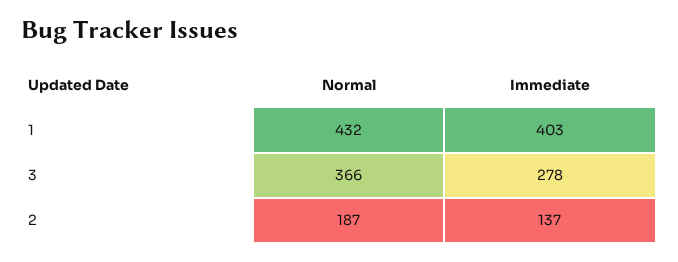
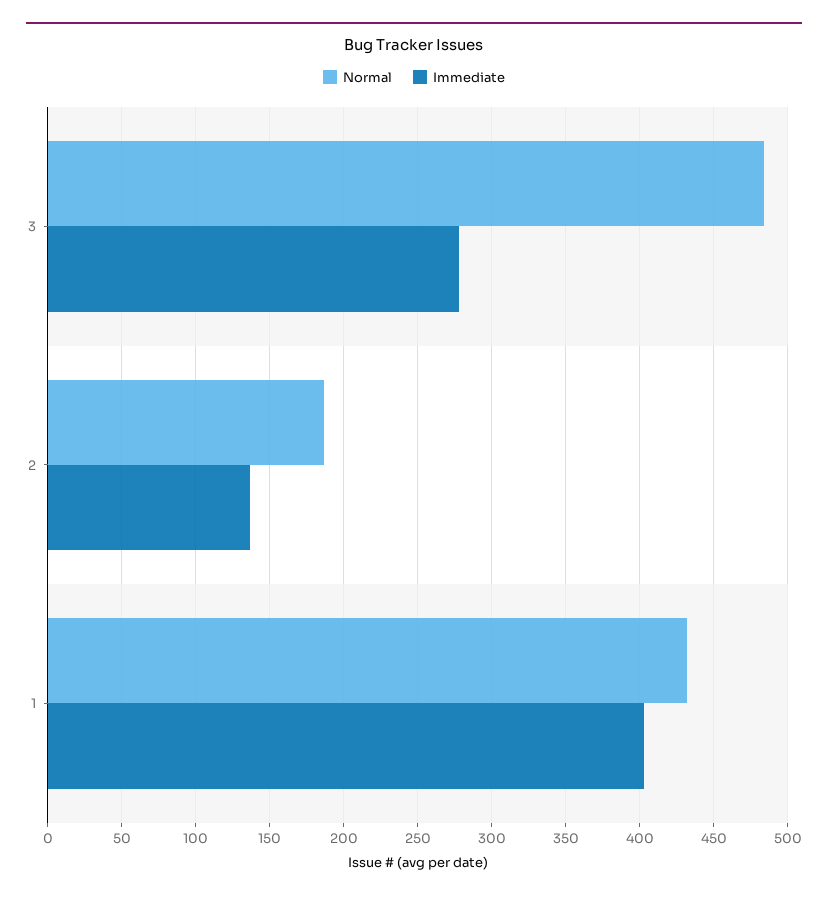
Normal, 3: 366 -> 485

